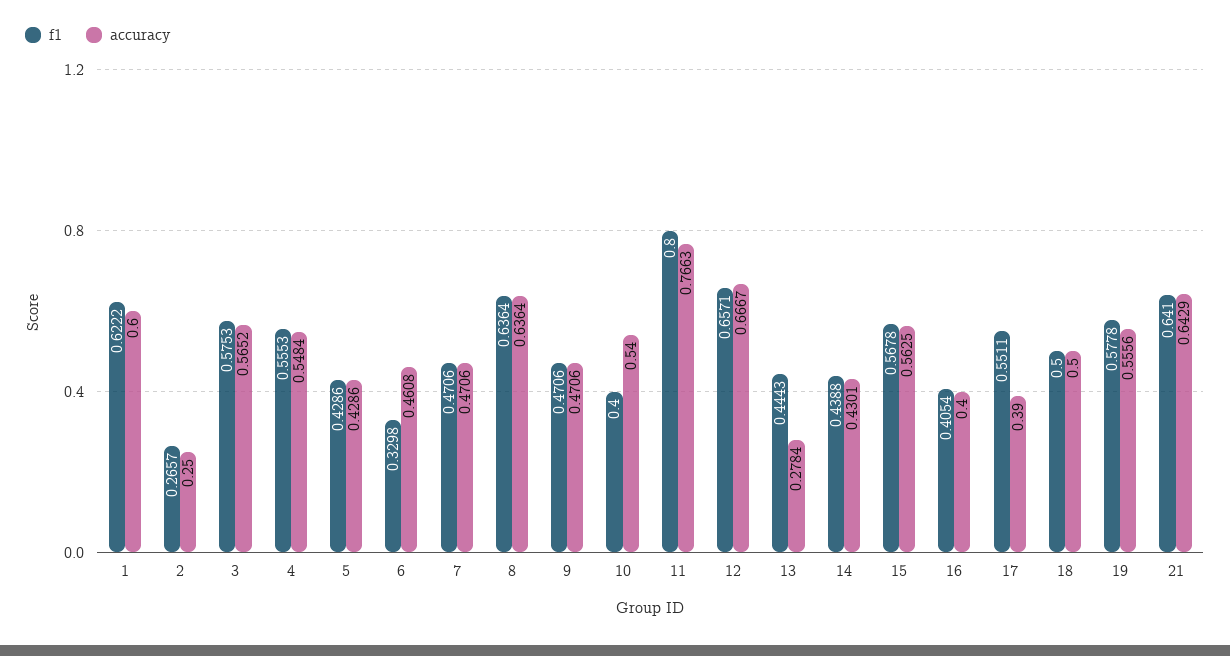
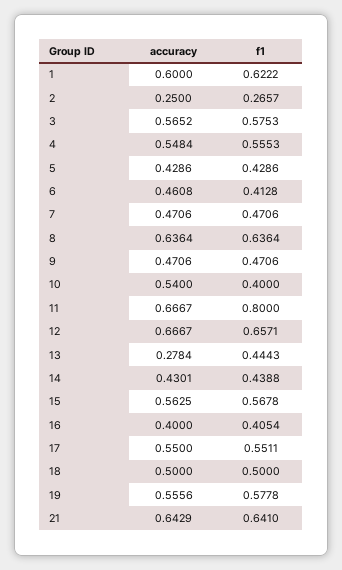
f1, 6: 0.3298 -> 0.4128
accuracy, 11: 0.7663 -> 0.6667
accuracy, 17: 0.39 -> 0.55

